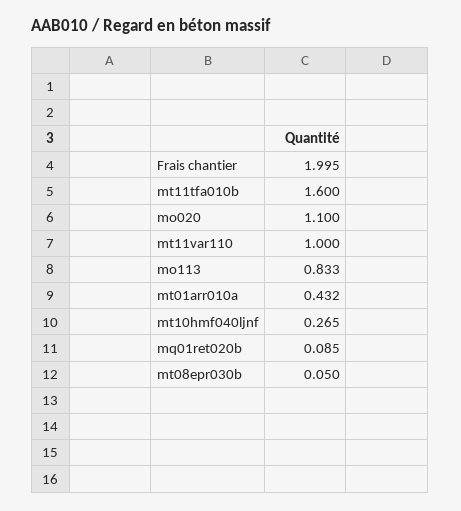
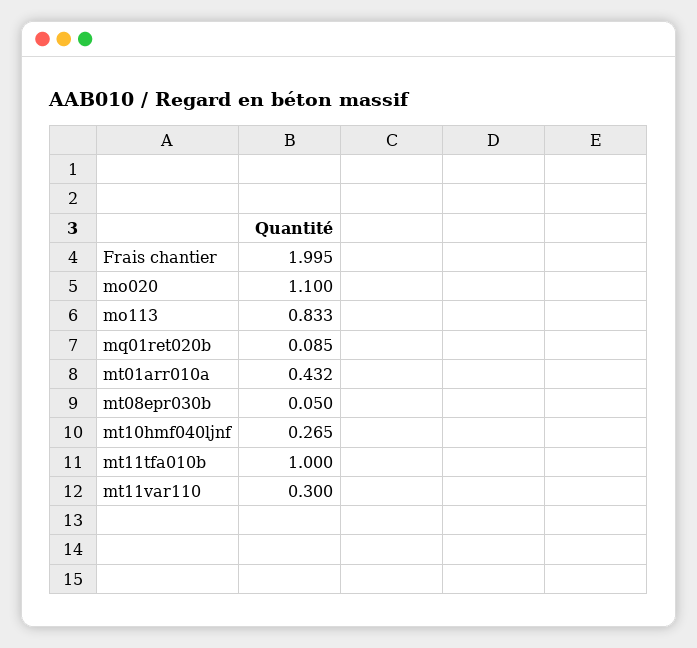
mt11tfa010b: 1.6 -> 1
mt11var110: 1 -> 0.3

